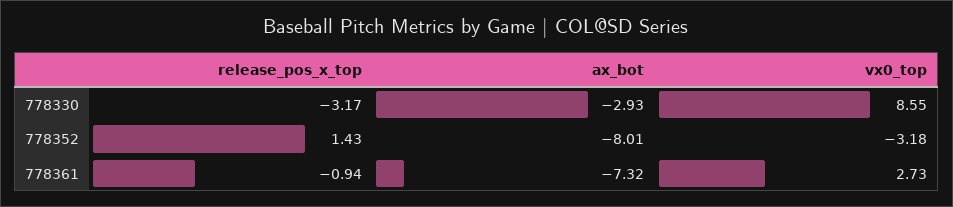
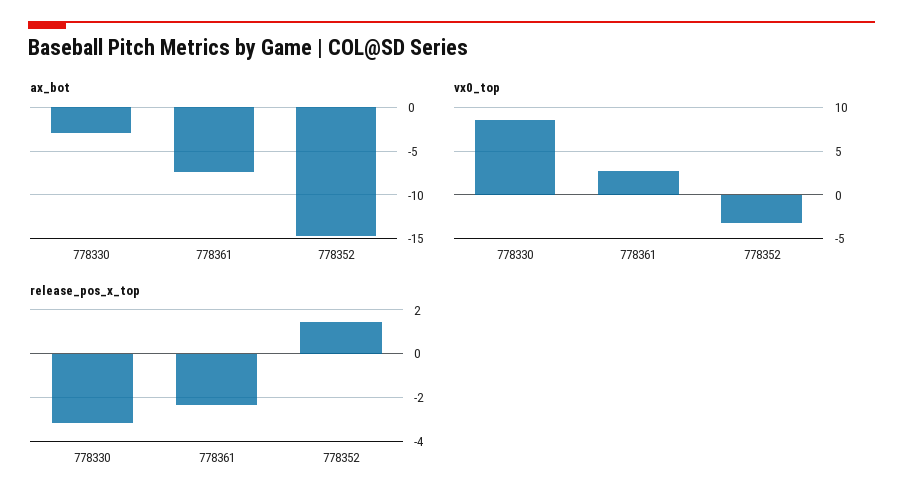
ax_bot, 778352: -8.01 -> -15
release_pos_x_top, 778361: -0.94 -> -2.5

